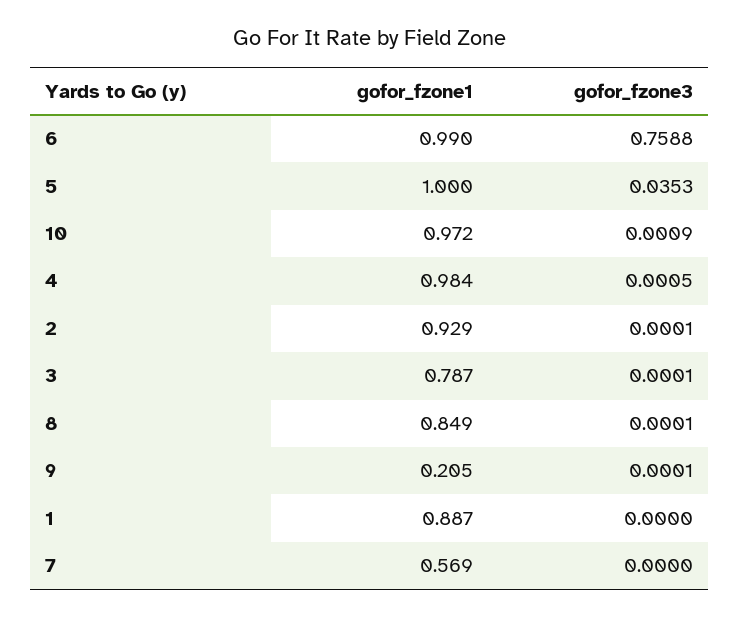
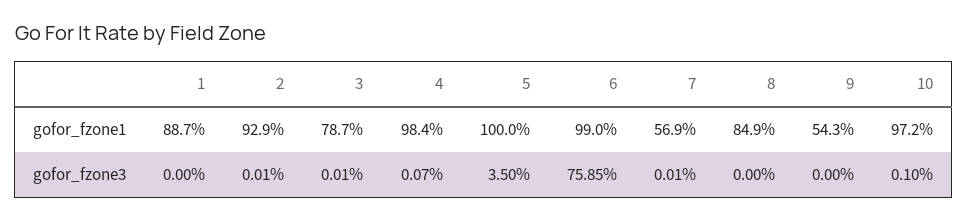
gofor_fzone3, 6: 0.7588 -> 0.7585
gofor_fzone3, 5: 0.0353 -> 0.035
gofor_fzone3, 10: 0.0009 -> 0.001
gofor_fzone3, 4: 0.0005 -> 0.0007
gofor_fzone3, 8: 0.0001 -> 0
gofor_fzone1, 9: 0.205 -> 0.543
gofor_fzone3, 9: 0.0001 -> 0
gofor_fzone3, 7: 0 -> 0.0001

